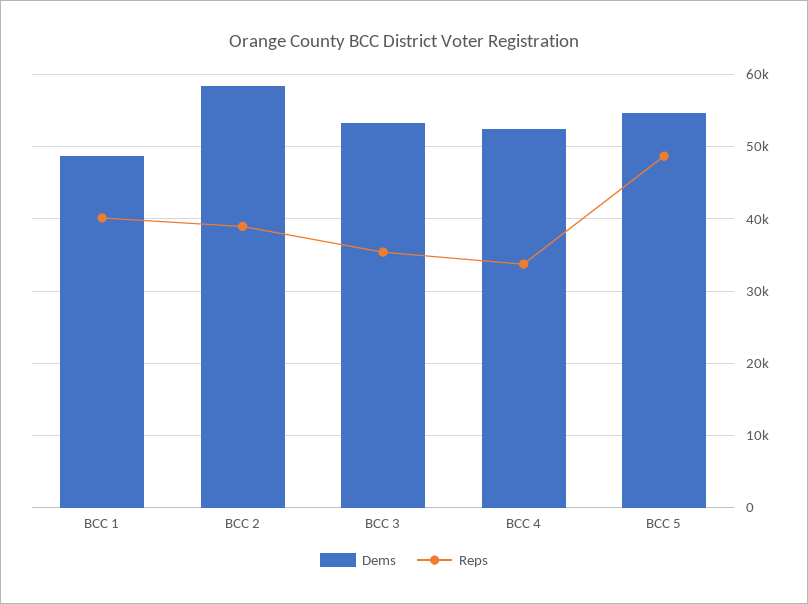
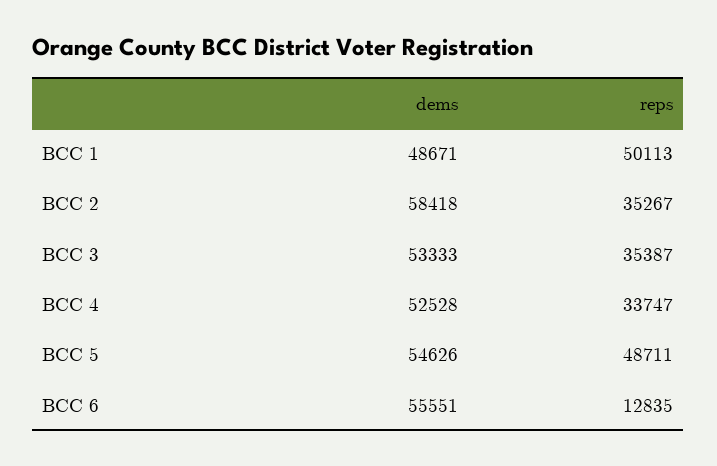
Reps, BCC 1: 40000 -> 50113
Reps, BCC 2: 39000 -> 35267
Dems, BCC 6: none -> 55551
Reps, BCC 6: none -> 12835

